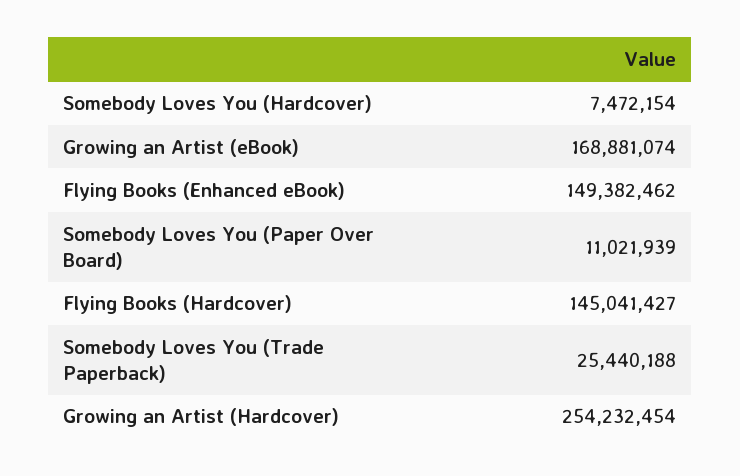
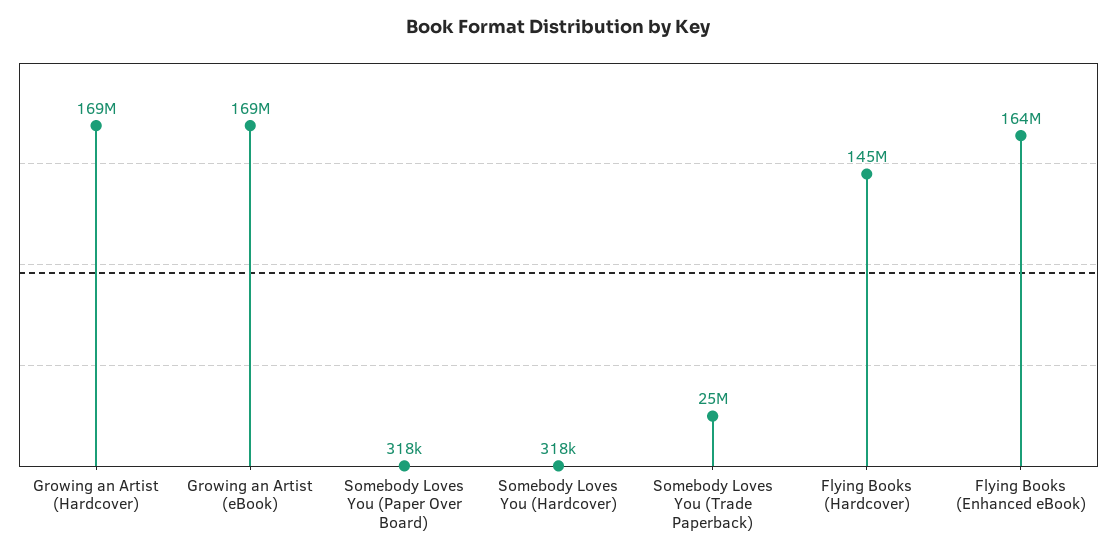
Somebody Loves You (Hardcover): 7472154 -> 318000
Flying Books (Enhanced eBook): 149382462 -> 164000000
Somebody Loves You (Paper Over Board): 11021939 -> 318000
Growing an Artist (Hardcover): 254232454 -> 169000000

